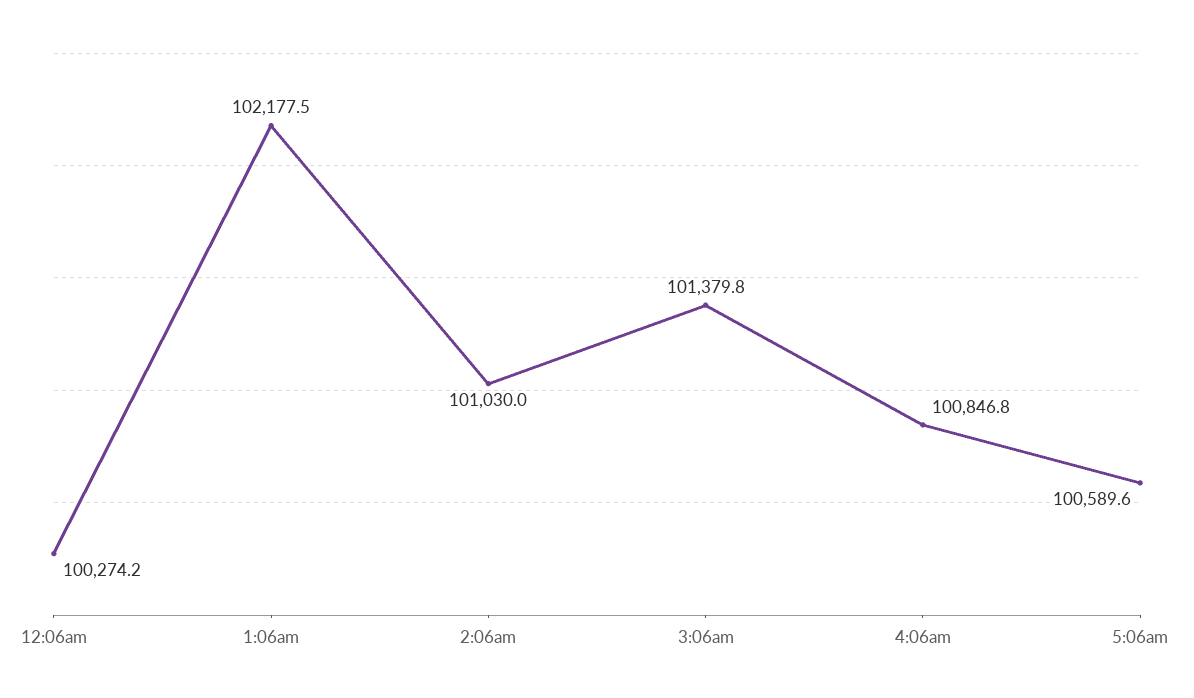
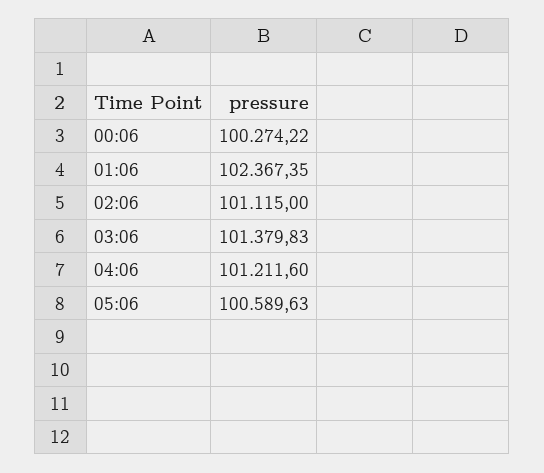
1:06am: 102177.5 -> 102367.35
2:06am: 101030 -> 101115
4:06am: 100846.8 -> 101211.6

